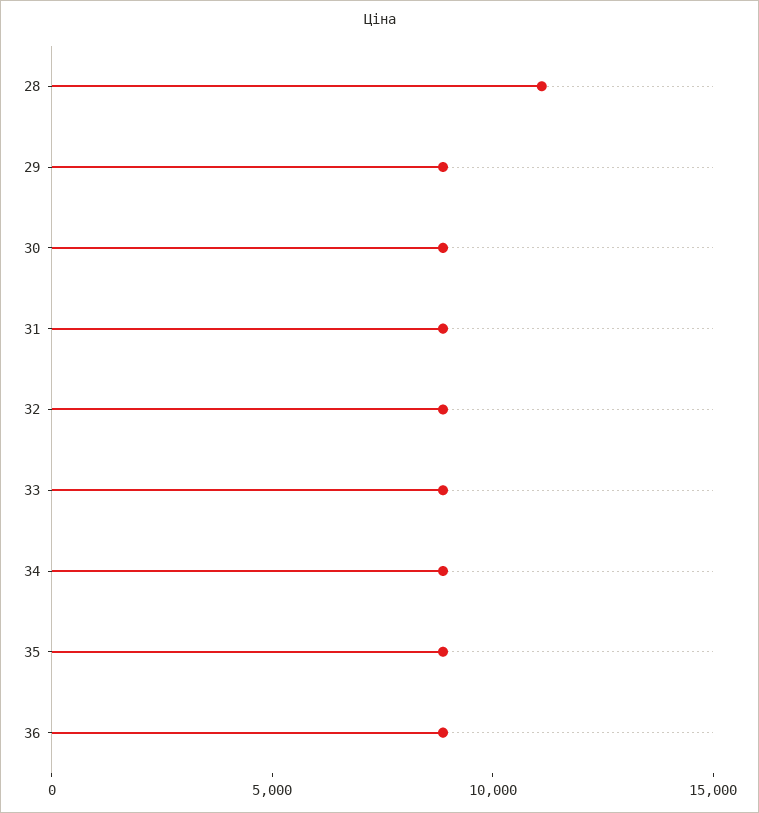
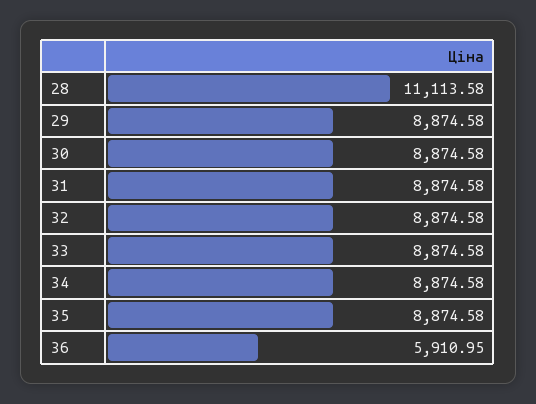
36: 9000 -> 5910.95

